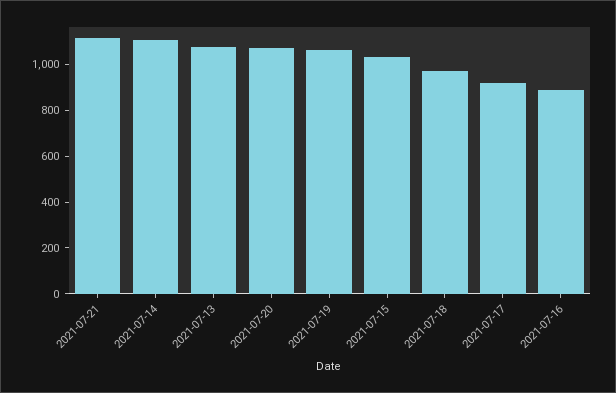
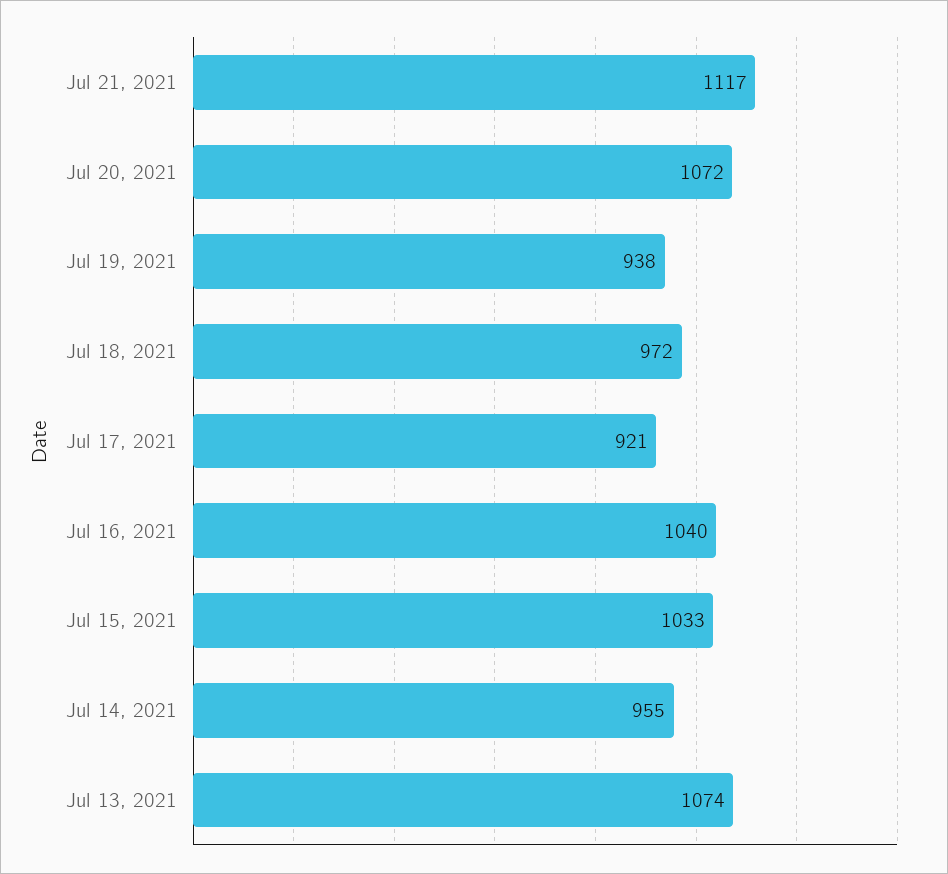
2021-07-14: 1100 -> 955
2021-07-19: 1050 -> 938
2021-07-16: 900 -> 1040

